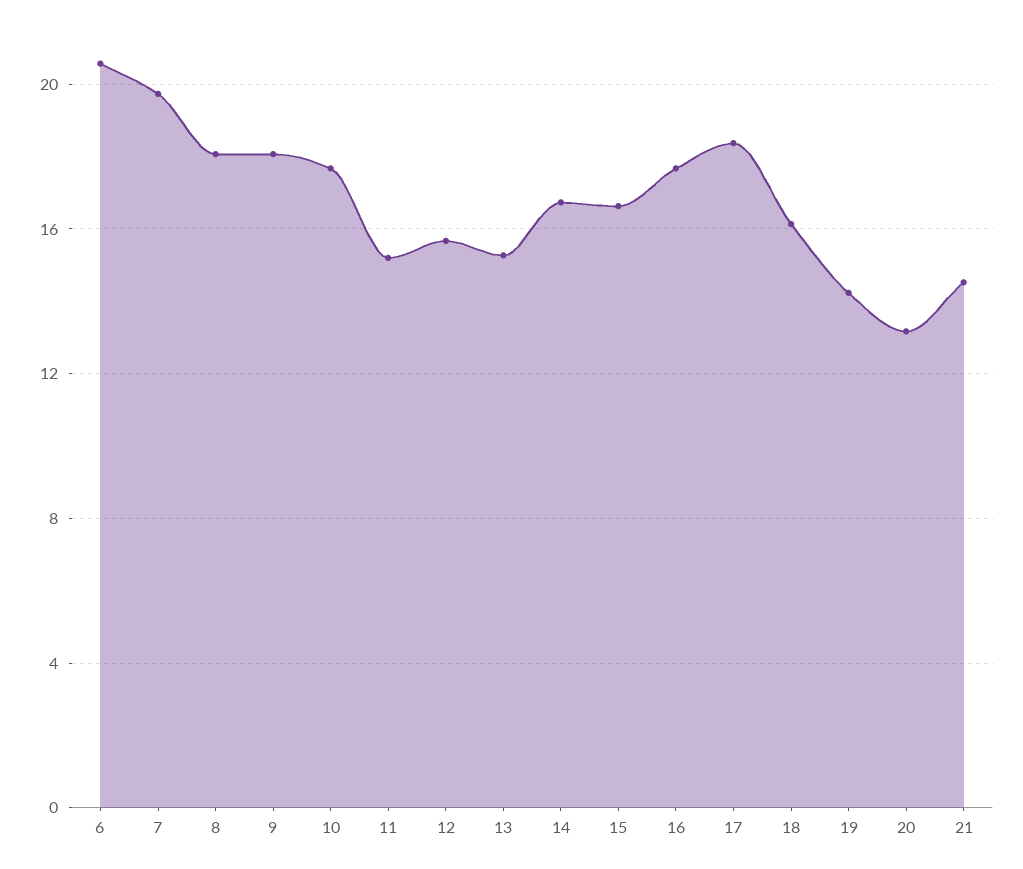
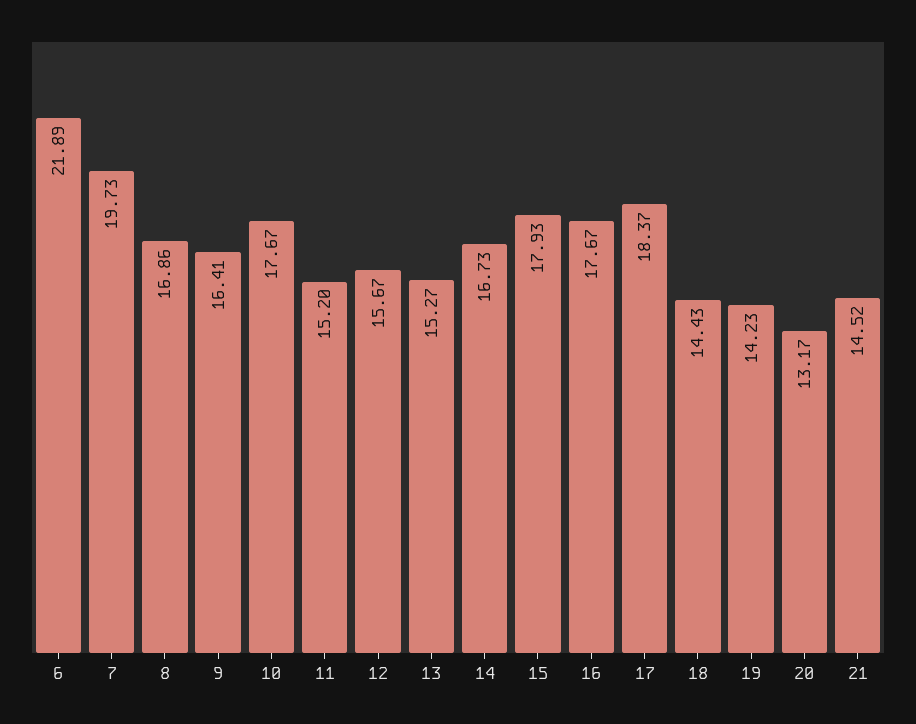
6: 20.5 -> 21.89
8: 18 -> 16.86
9: 18 -> 16.41
15: 16.5 -> 17.93
18: 16 -> 14.43

